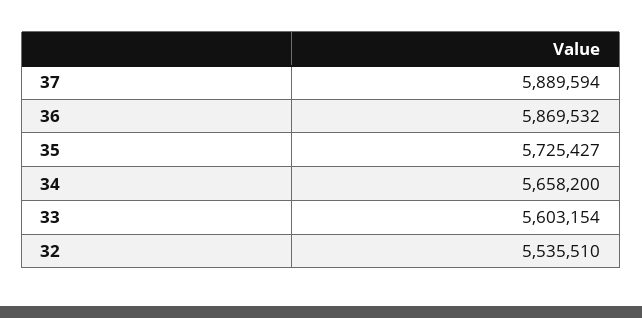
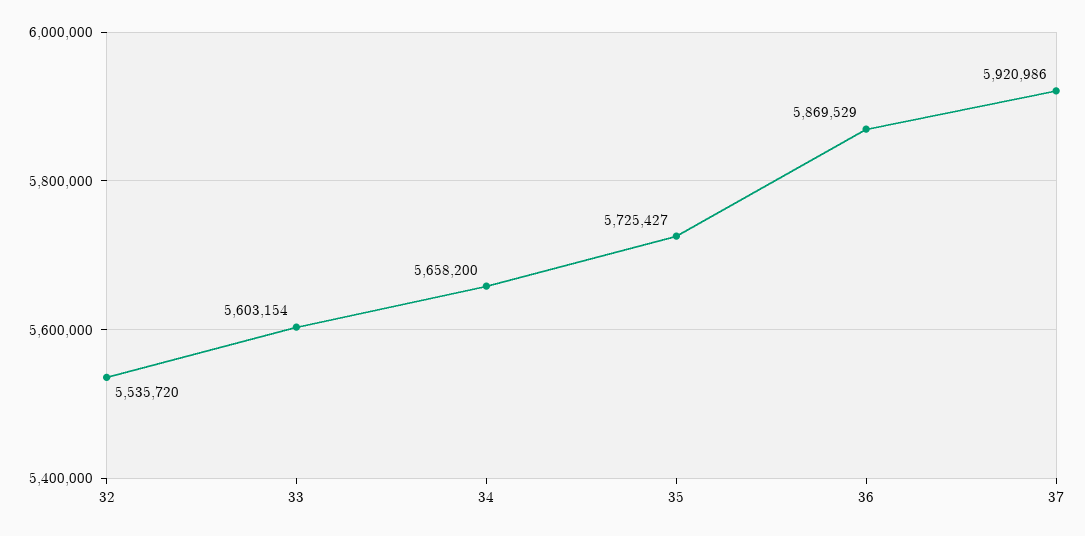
37: 5889594 -> 5920986
36: 5869532 -> 5869529
32: 5535510 -> 5535720

